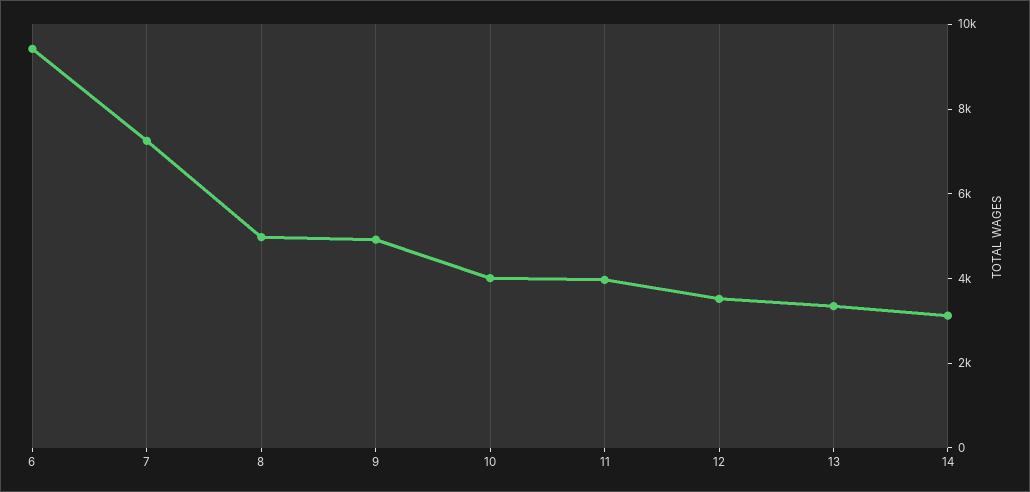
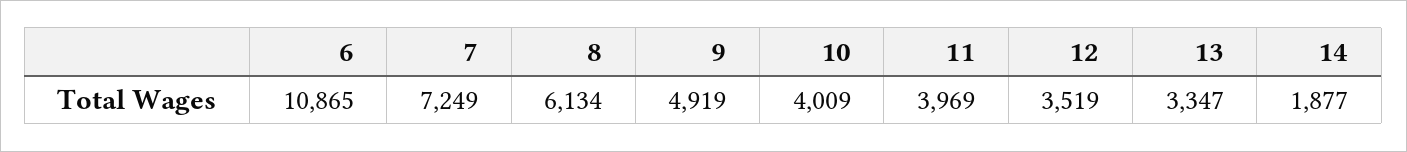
6: 9500 -> 10865
8: 5000 -> 6134
14: 3000 -> 1877

